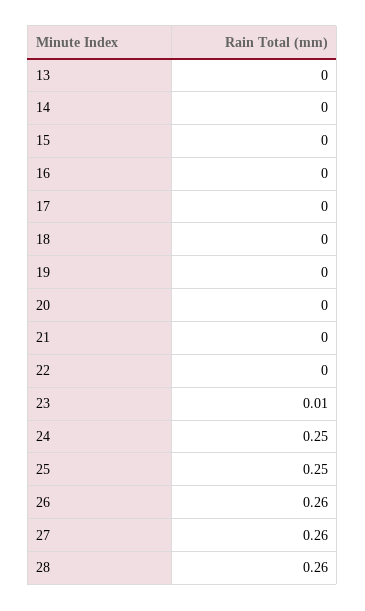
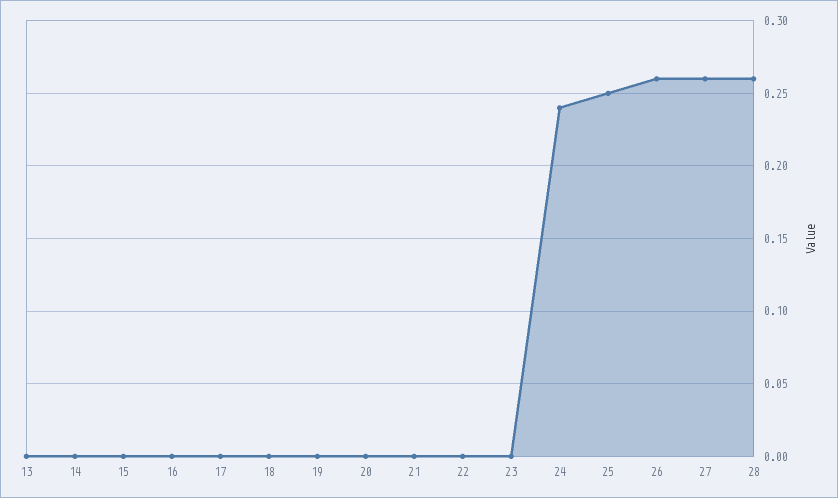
23: 0.01 -> 0
24: 0.25 -> 0.24

